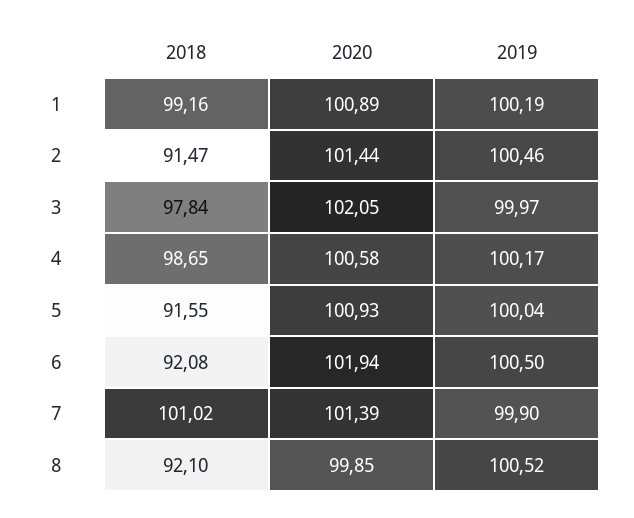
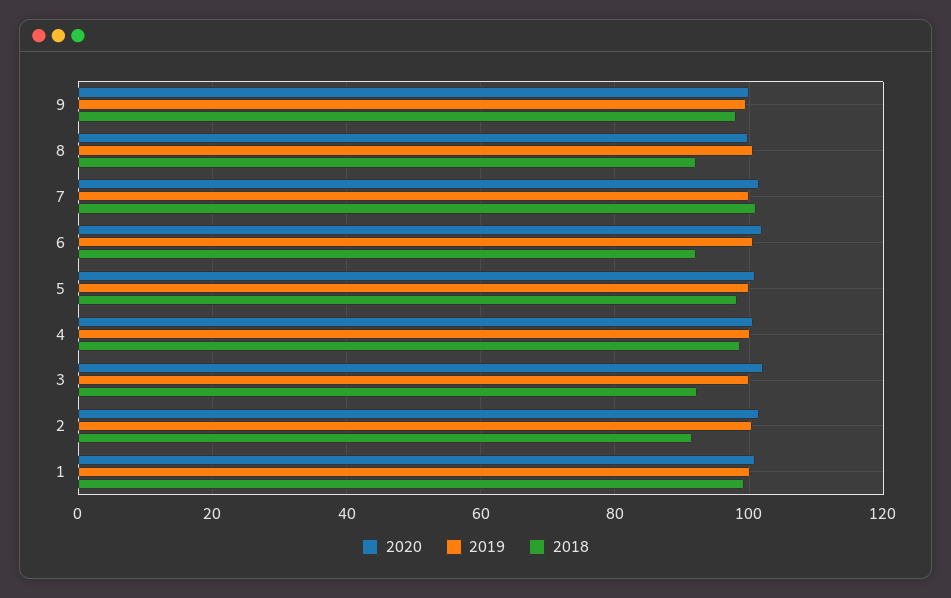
2018, 3: 97.84 -> 92
2018, 5: 91.55 -> 98
2020, 9: none -> 100
2019, 9: none -> 100
2018, 9: none -> 98

